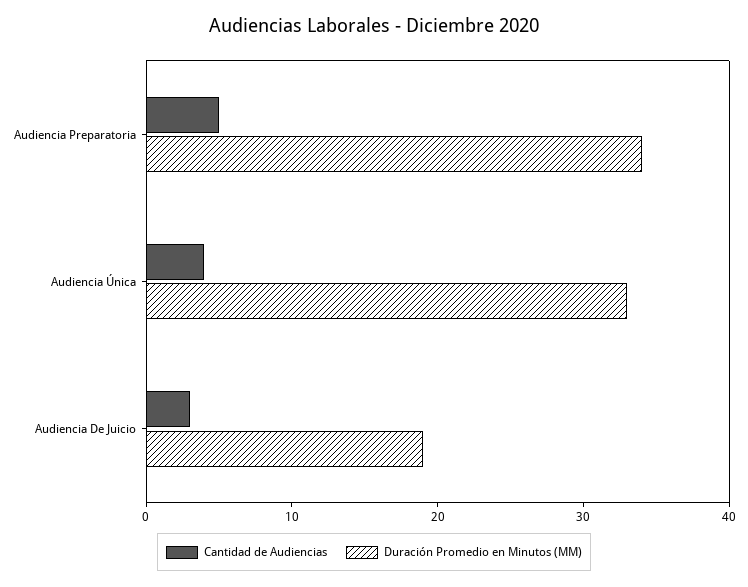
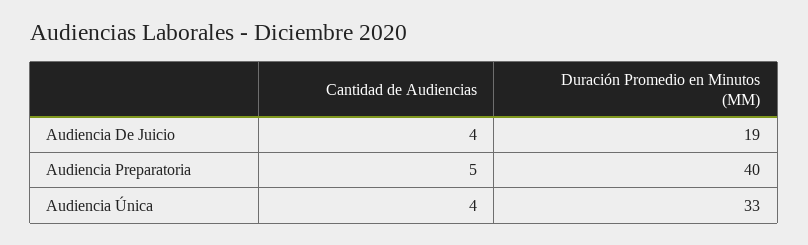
Duración Promedio en Minutos (MM), Audiencia Preparatoria: 34 -> 40
Cantidad de Audiencias, Audiencia De Juicio: 3 -> 4

